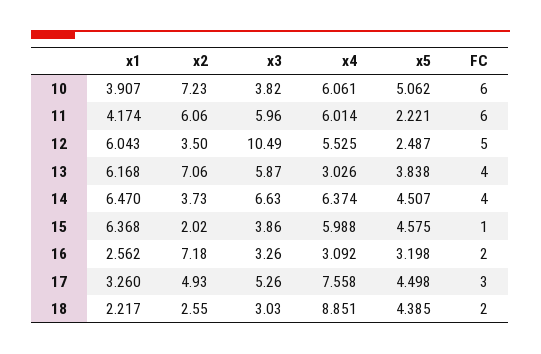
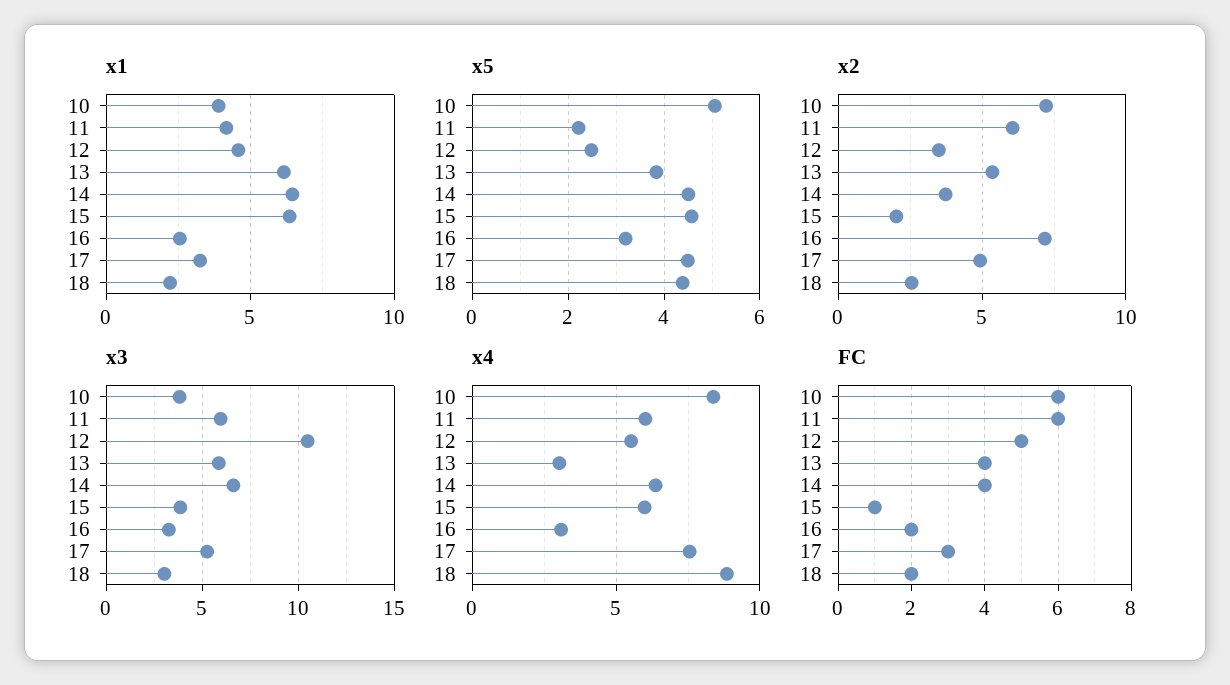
x4, 10: 6.061 -> 8.5
x1, 12: 6.043 -> 4.5
x2, 13: 7.06 -> 5.5

